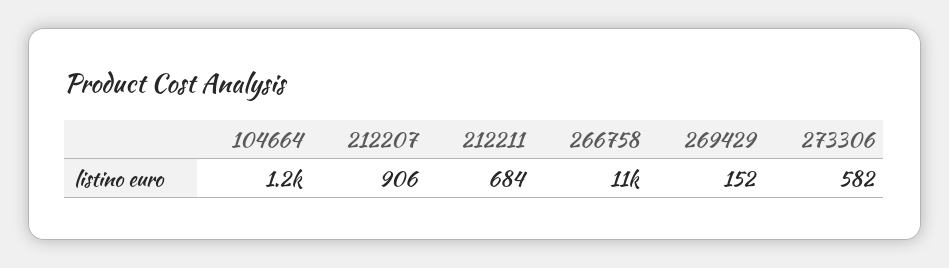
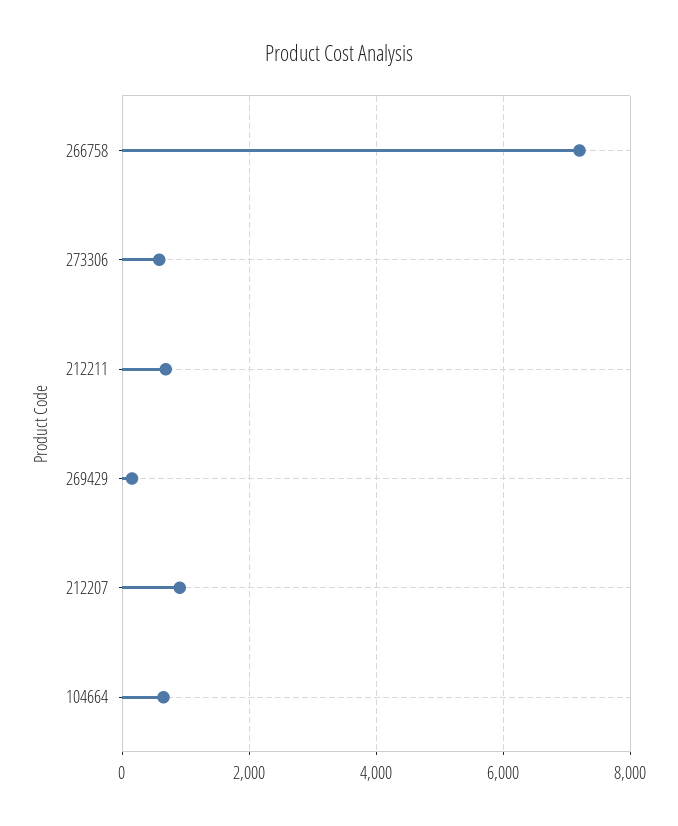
104664: 1200 -> 600
266758: 11000 -> 7200

